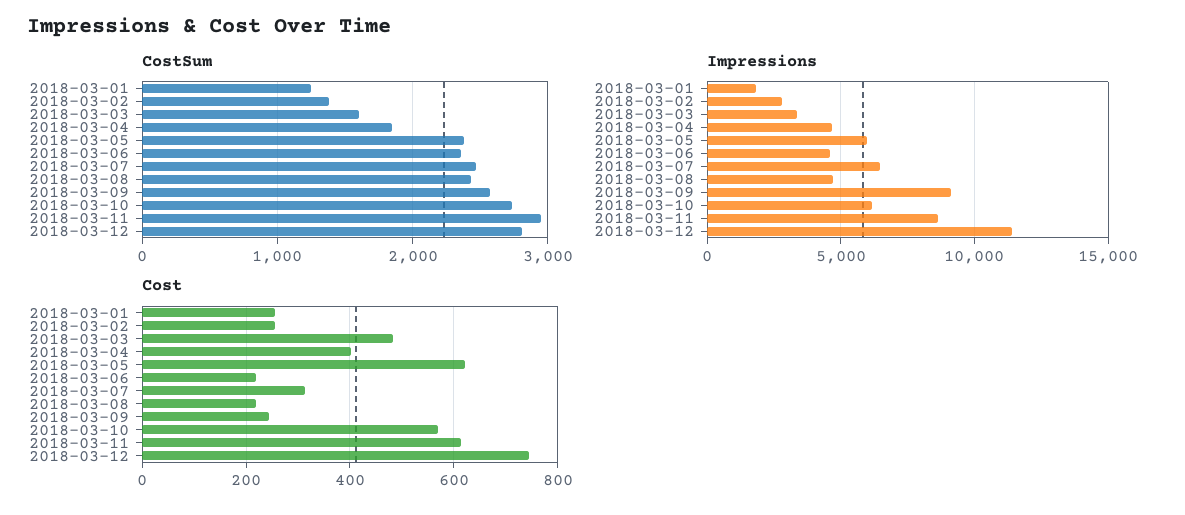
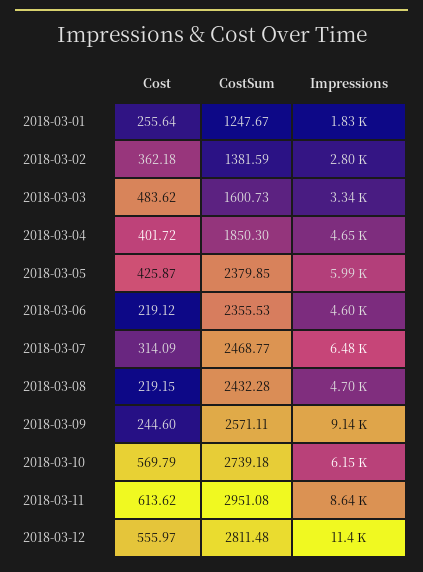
Cost, 2018-03-02: 260 -> 362.18
Cost, 2018-03-05: 620 -> 425.87
Cost, 2018-03-12: 740 -> 555.97

